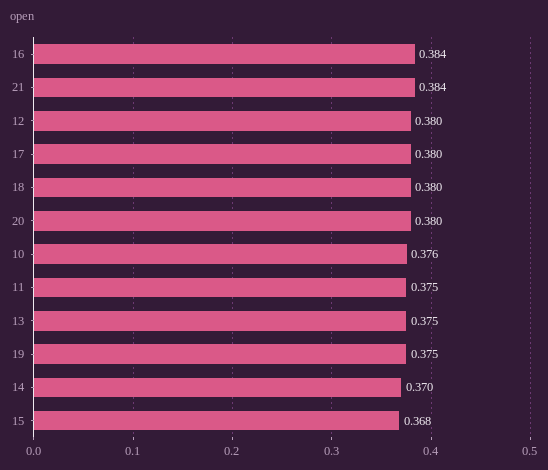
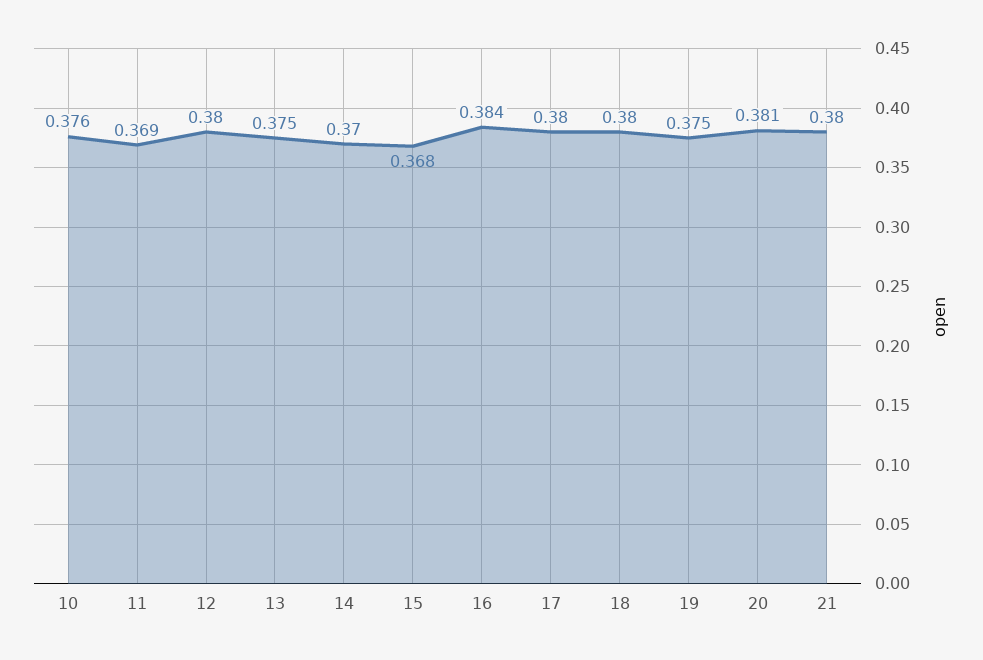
21: 0.384 -> 0.38
20: 0.38 -> 0.381
11: 0.375 -> 0.369

